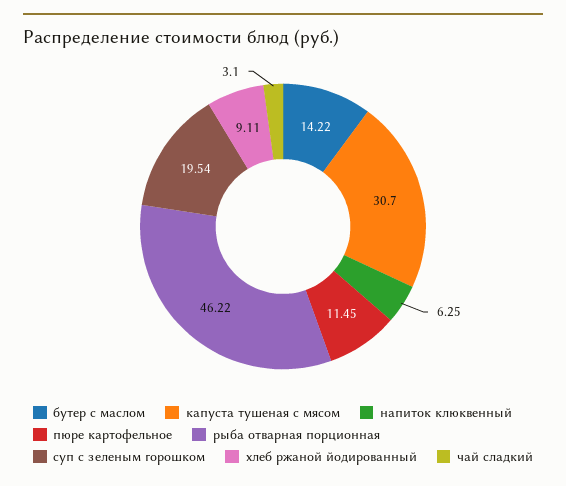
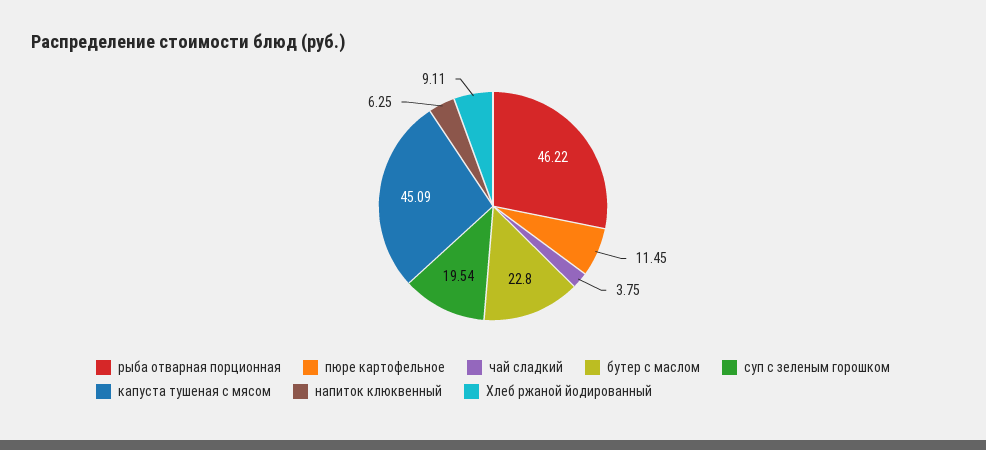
бутер с маслом: 14.22 -> 22.8
капуста тушеная с мясом: 30.7 -> 45.09
чай сладкий: 3.1 -> 3.75

